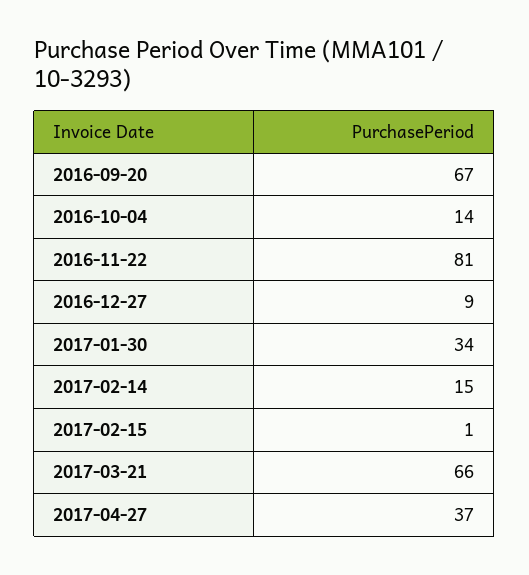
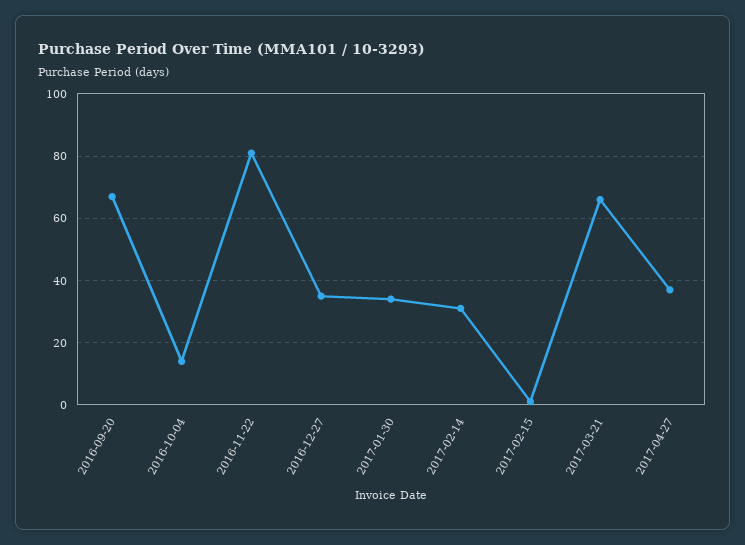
2016-12-27: 9 -> 35
2017-02-14: 15 -> 30

